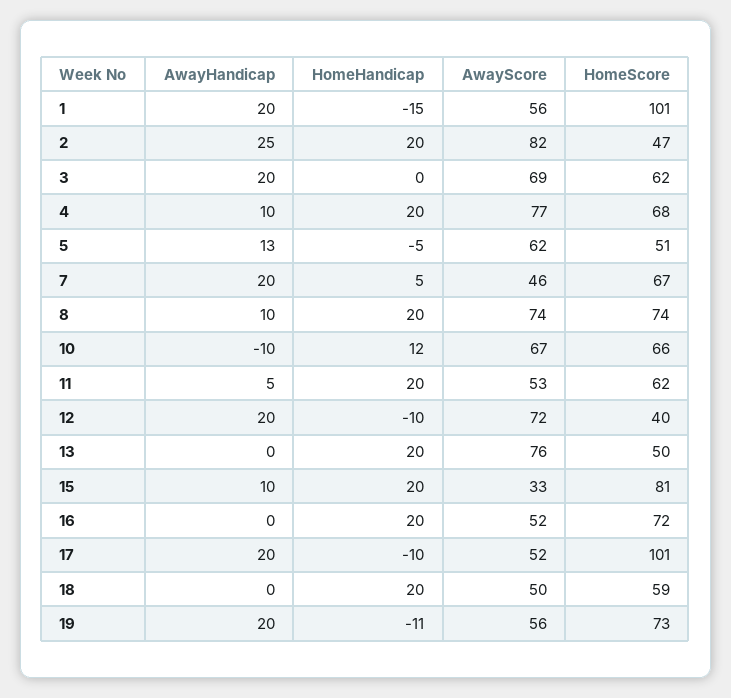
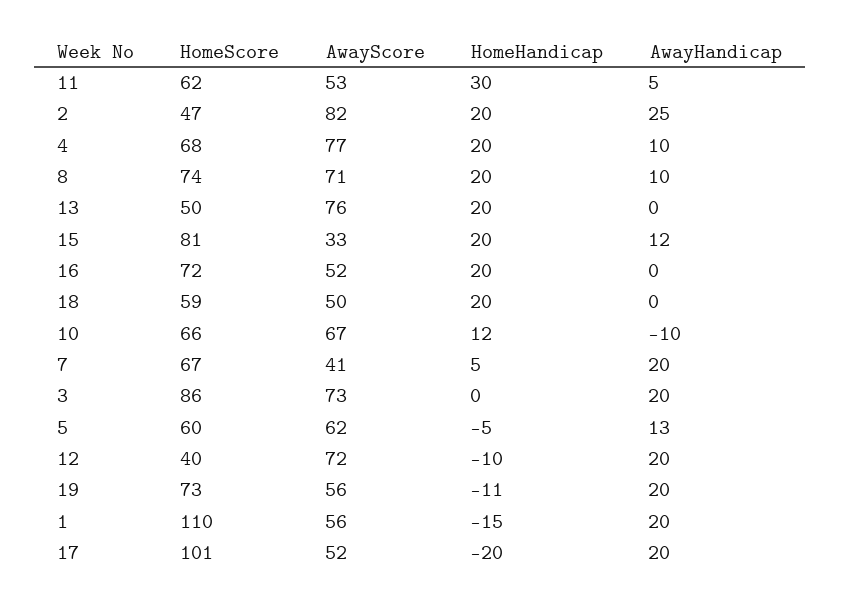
HomeScore, 1: 101 -> 110
AwayScore, 3: 69 -> 73
HomeScore, 3: 62 -> 86
HomeScore, 5: 51 -> 60
AwayScore, 7: 46 -> 41
AwayScore, 8: 74 -> 71
HomeHandicap, 11: 20 -> 30
AwayHandicap, 15: 10 -> 12
HomeHandicap, 17: -10 -> -20

